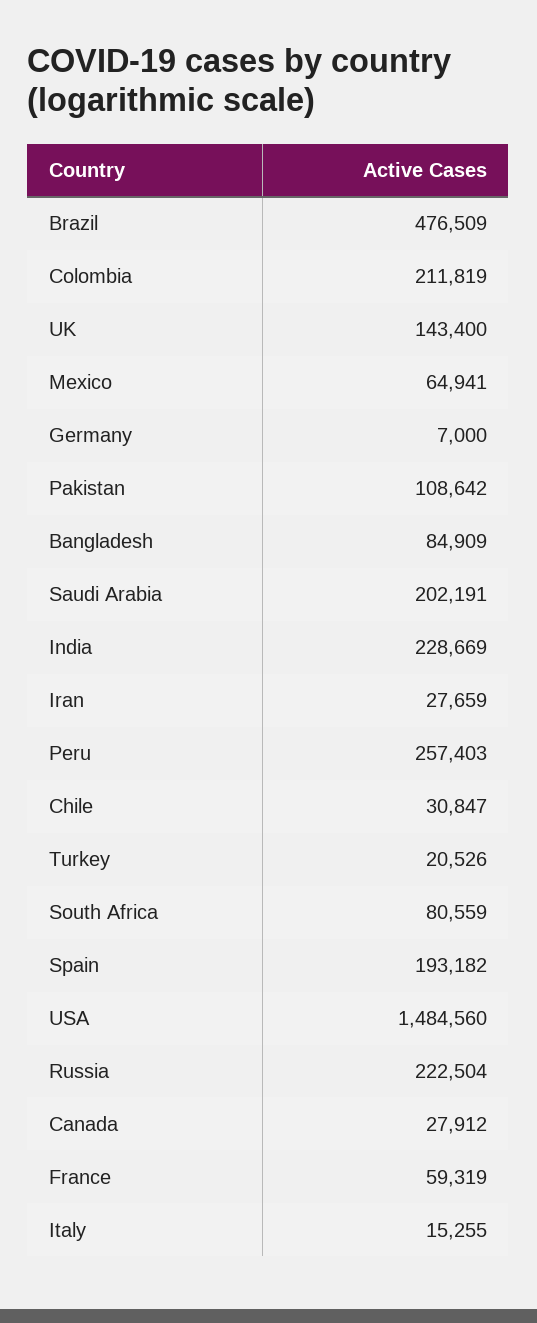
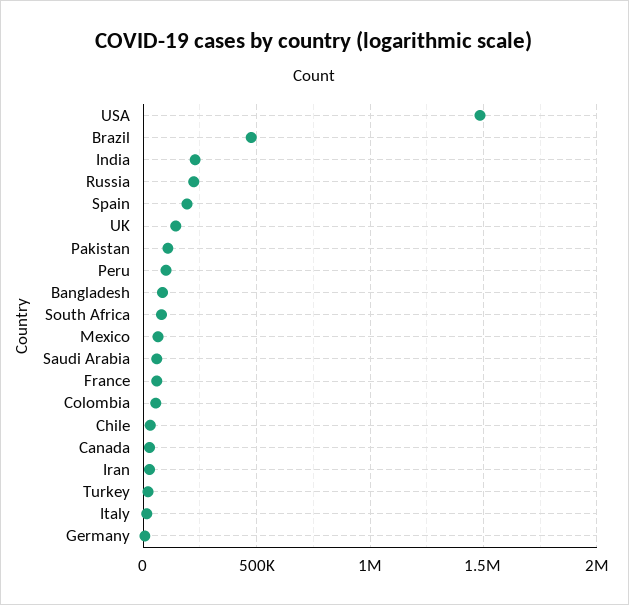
Colombia: 211819 -> 50000
Saudi Arabia: 202191 -> 50000
Peru: 257403 -> 100000

